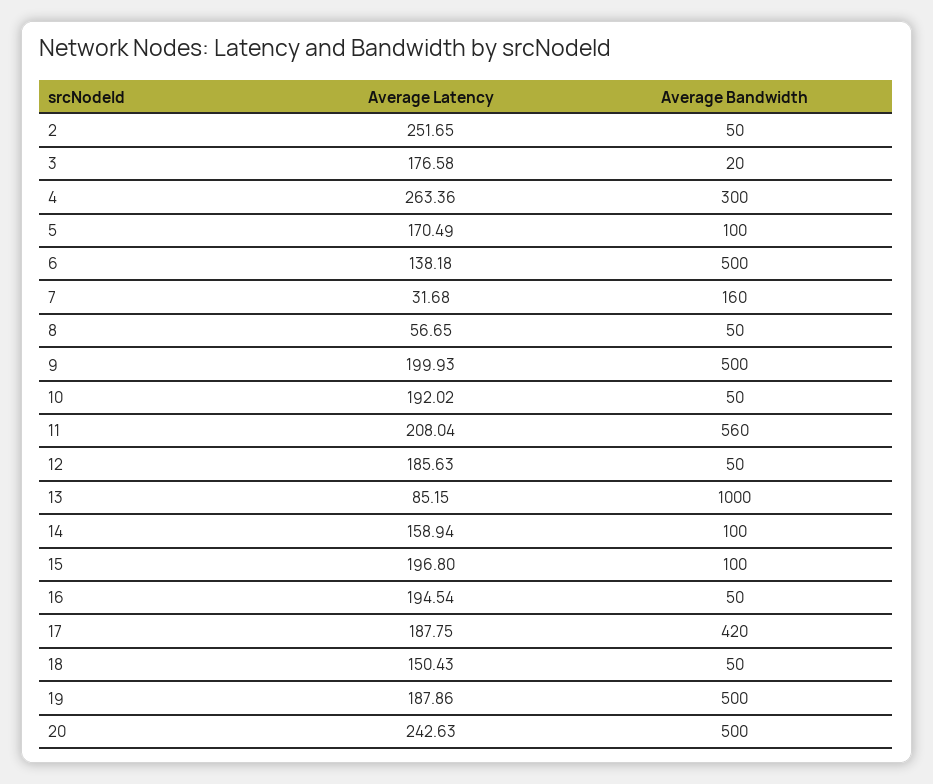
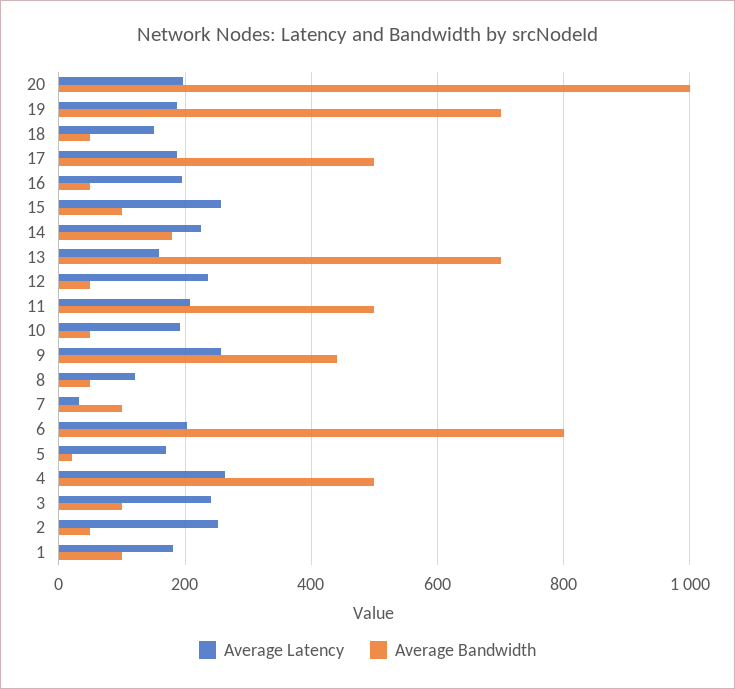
Average Latency, 3: 176.58 -> 240
Average Bandwidth, 3: 20 -> 100
Average Bandwidth, 4: 300 -> 500
Average Bandwidth, 5: 100 -> 20
Average Latency, 6: 138.18 -> 200
Average Bandwidth, 6: 500 -> 800
Average Bandwidth, 7: 160 -> 100
Average Latency, 8: 56.65 -> 120
Average Latency, 9: 199.93 -> 260
Average Bandwidth, 9: 500 -> 440
Average Bandwidth, 11: 560 -> 500
Average Latency, 12: 185.63 -> 240
Average Latency, 13: 85.15 -> 160
Average Bandwidth, 13: 1000 -> 700
Average Latency, 14: 158.94 -> 220
Average Bandwidth, 14: 100 -> 180
Average Latency, 15: 196.8 -> 260
Average Bandwidth, 17: 420 -> 500
Average Bandwidth, 19: 500 -> 700
Average Latency, 20: 242.63 -> 200
Average Bandwidth, 20: 500 -> 1000
Average Latency, 1: none -> 180
Average Bandwidth, 1: none -> 100

